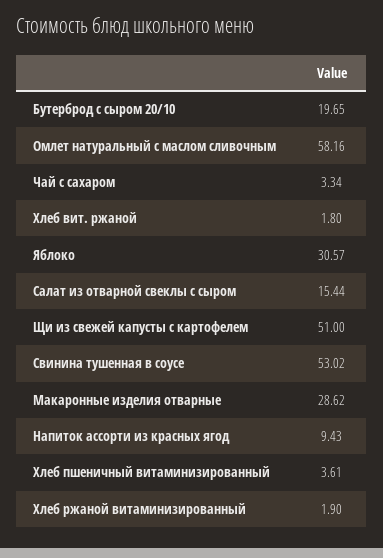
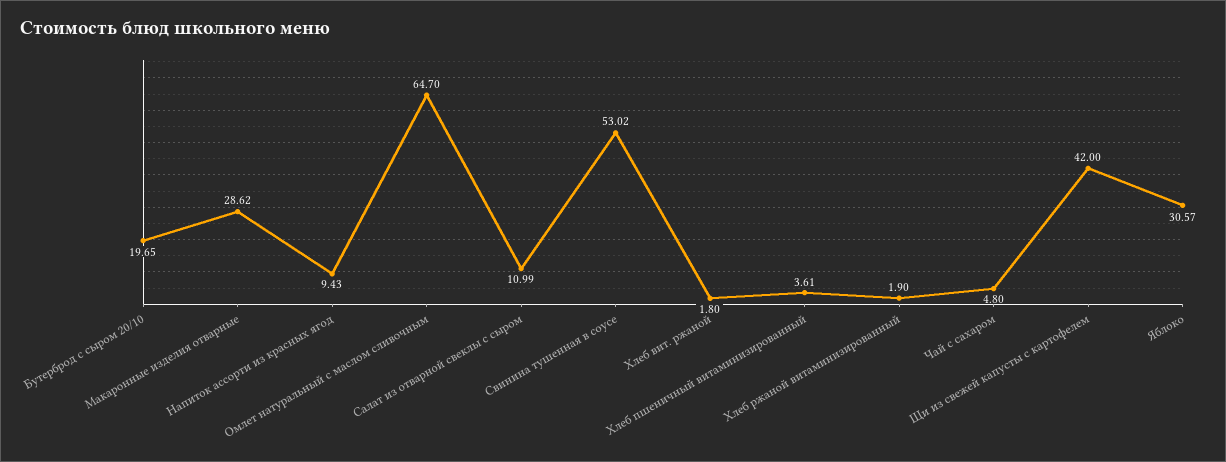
Омлет натуральный с маслом сливочным: 58.16 -> 64.7
Чай с сахаром: 3.34 -> 4.8
Салат из отварной свеклы с сыром: 15.44 -> 10.99
Щи из свежей капусты с картофелем: 51 -> 42

